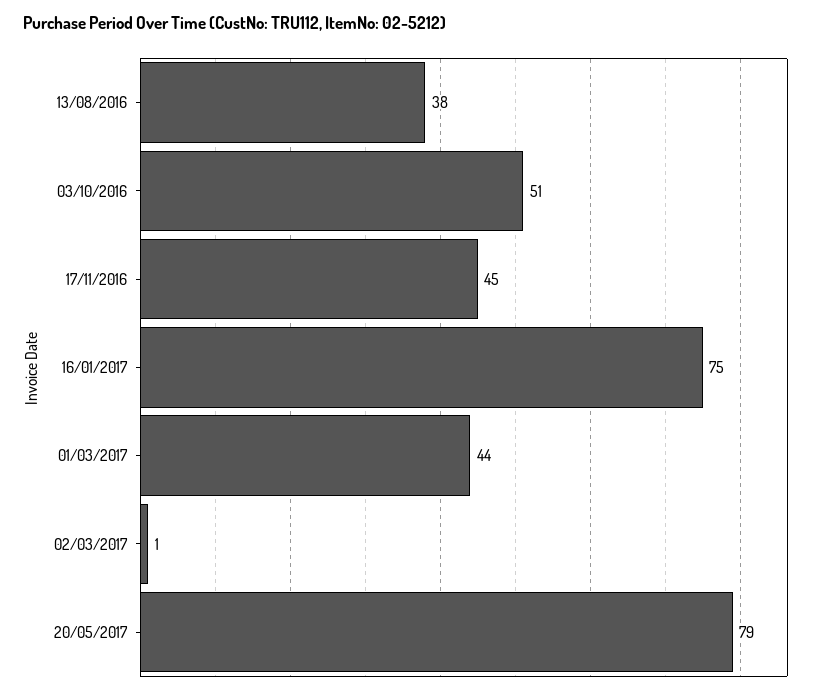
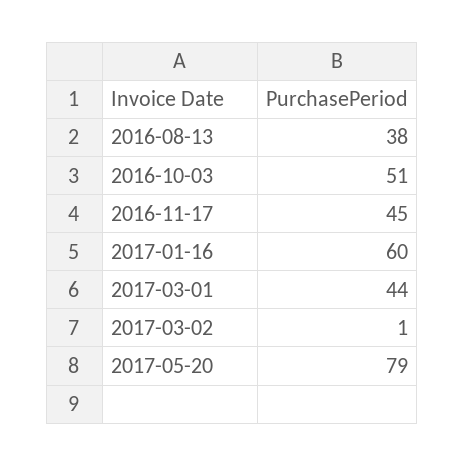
16/01/2017: 75 -> 60

